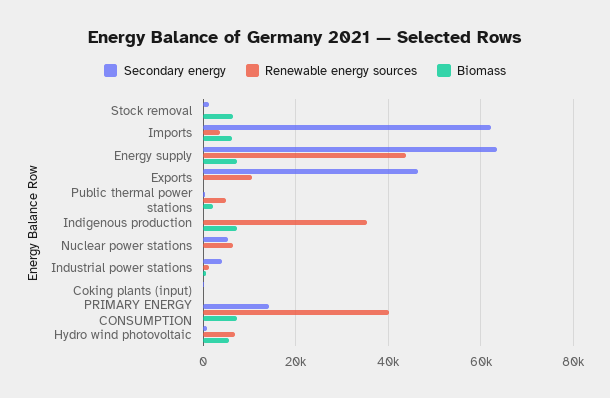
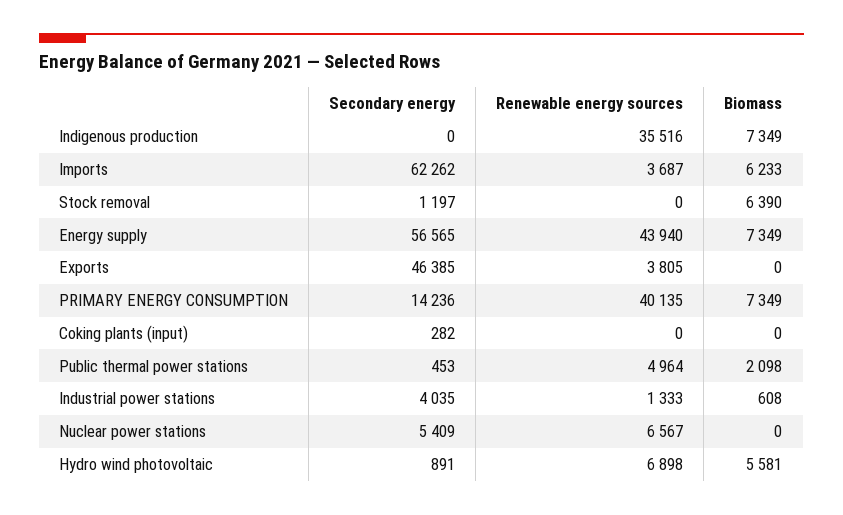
Secondary energy, Energy supply: 64000 -> 56565
Renewable energy sources, Exports: 10000 -> 3805

